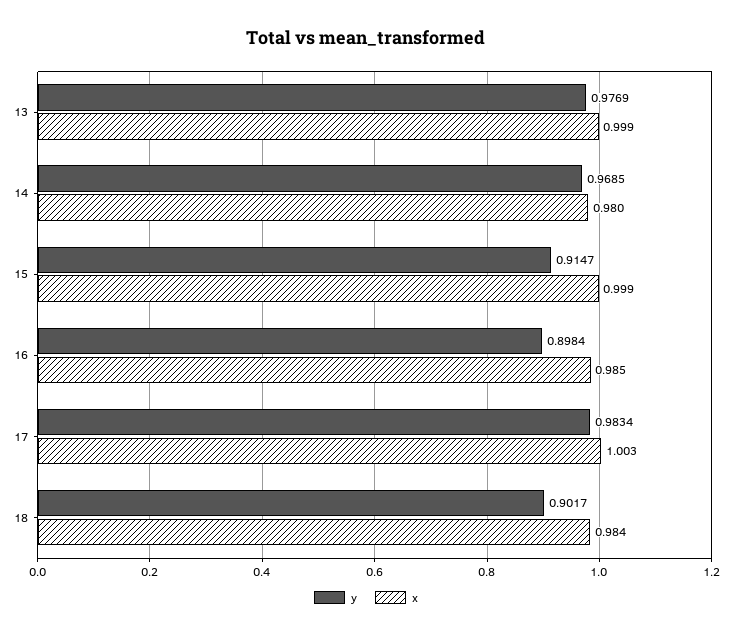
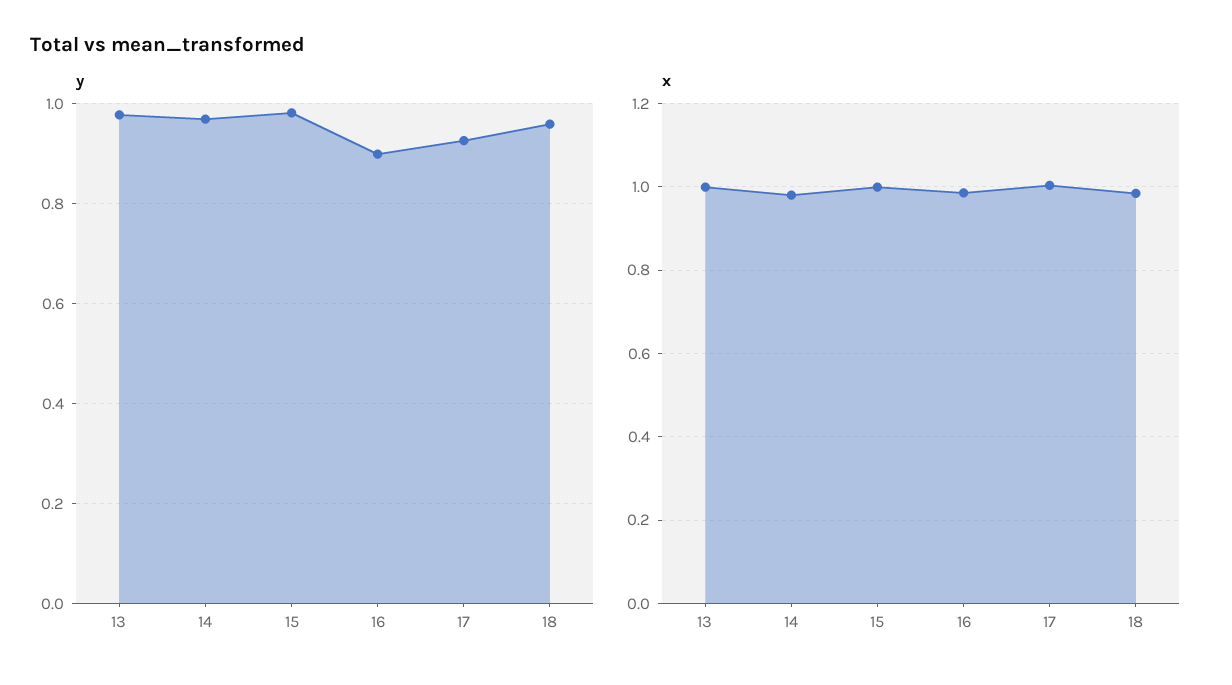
y, 15: 0.9147 -> 0.98
y, 17: 0.9834 -> 0.92
y, 18: 0.9017 -> 0.96

